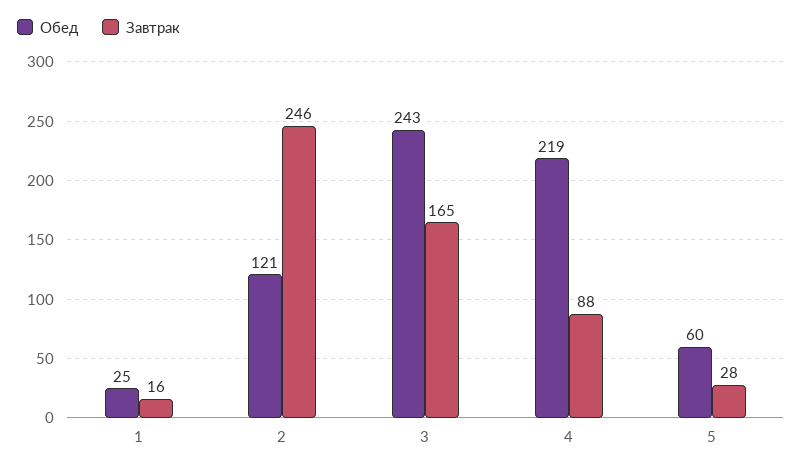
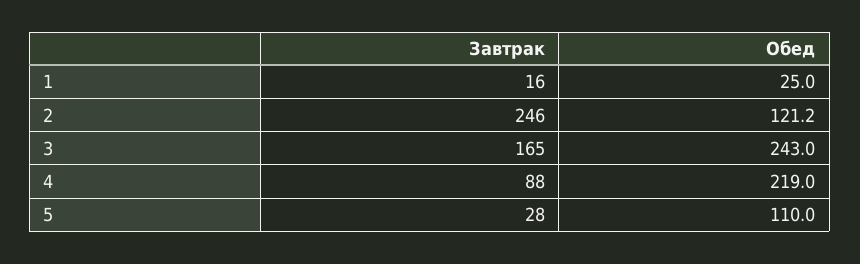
Обед, 5: 60 -> 110

